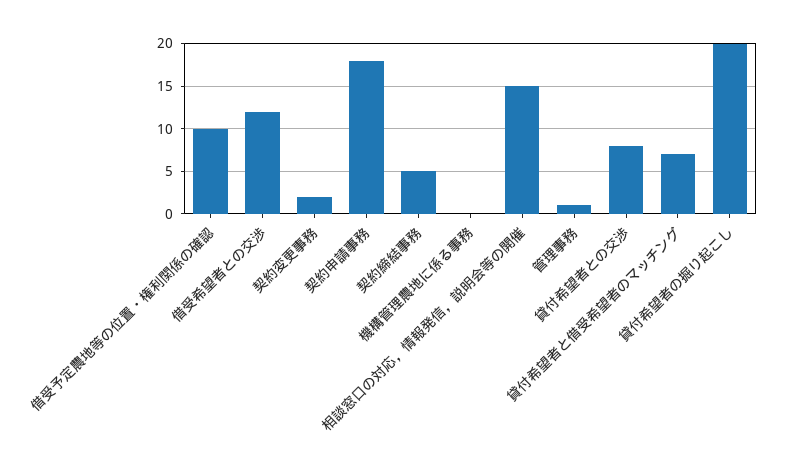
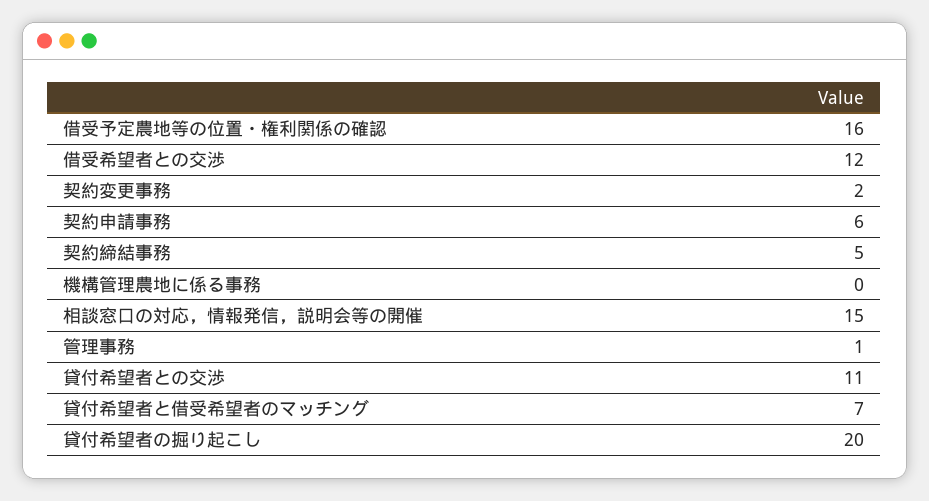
借受予定農地等の位置・権利関係の確認: 10 -> 16
契約申請事務: 18 -> 6
貸付希望者との交渉: 8 -> 11

